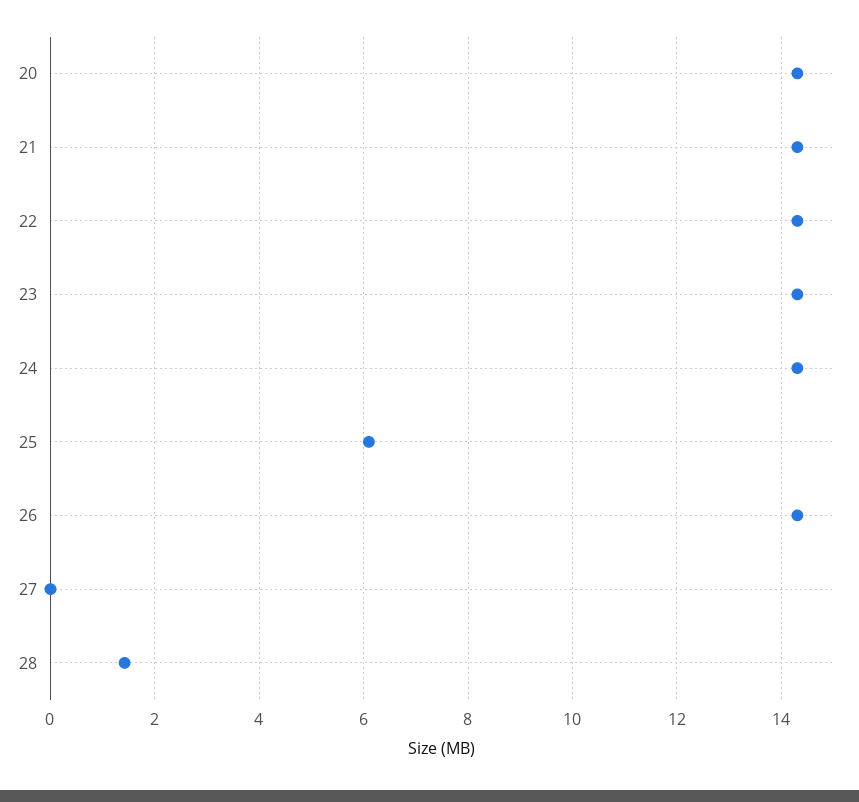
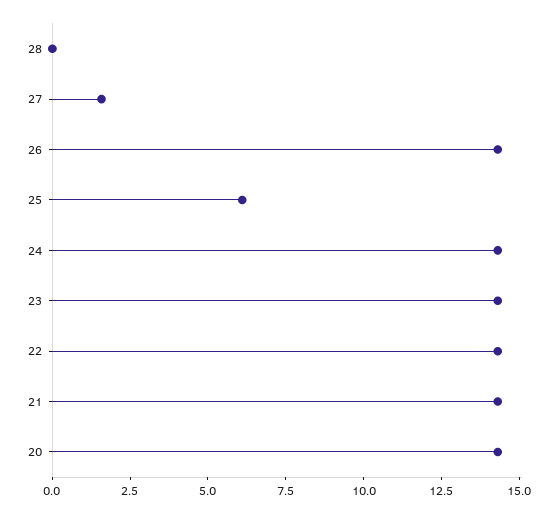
27: 0 -> 1.5
28: 1.4 -> 0

